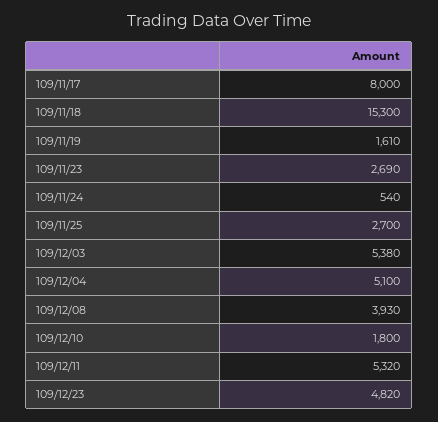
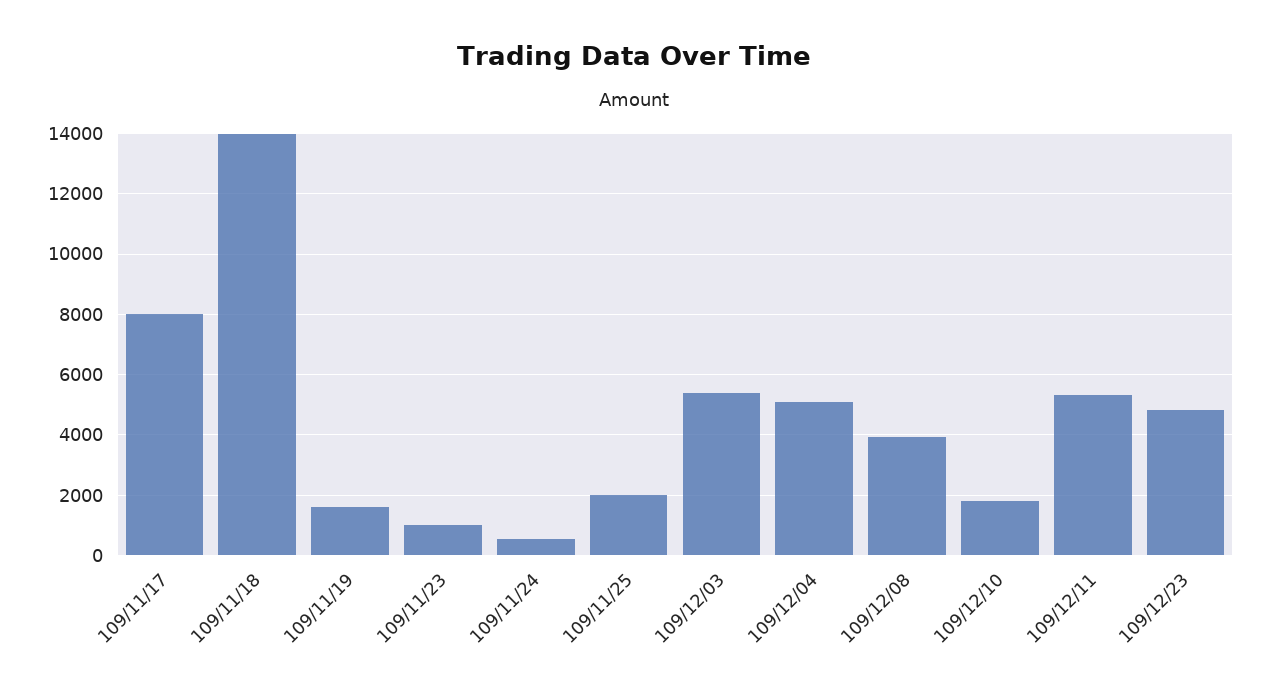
109/11/18: 15300 -> 14000
109/11/23: 2690 -> 1000
109/11/25: 2700 -> 2000

